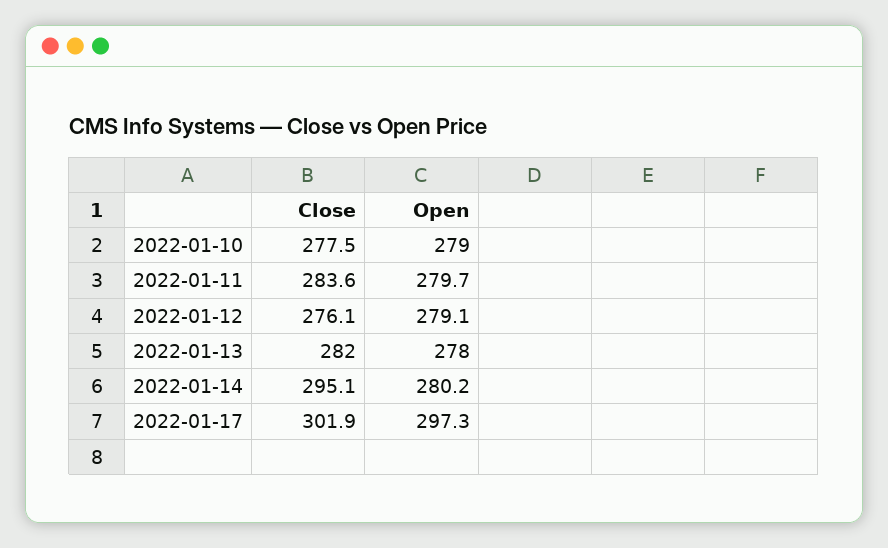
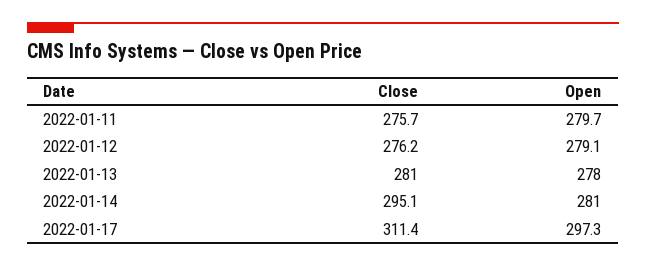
Close, 2022-01-10: 277.5 -> none
Open, 2022-01-10: 279 -> none
Close, 2022-01-11: 283.6 -> 275.7
Close, 2022-01-12: 276.1 -> 276.2
Close, 2022-01-13: 282 -> 281
Open, 2022-01-14: 280.2 -> 281
Close, 2022-01-17: 301.9 -> 311.4

